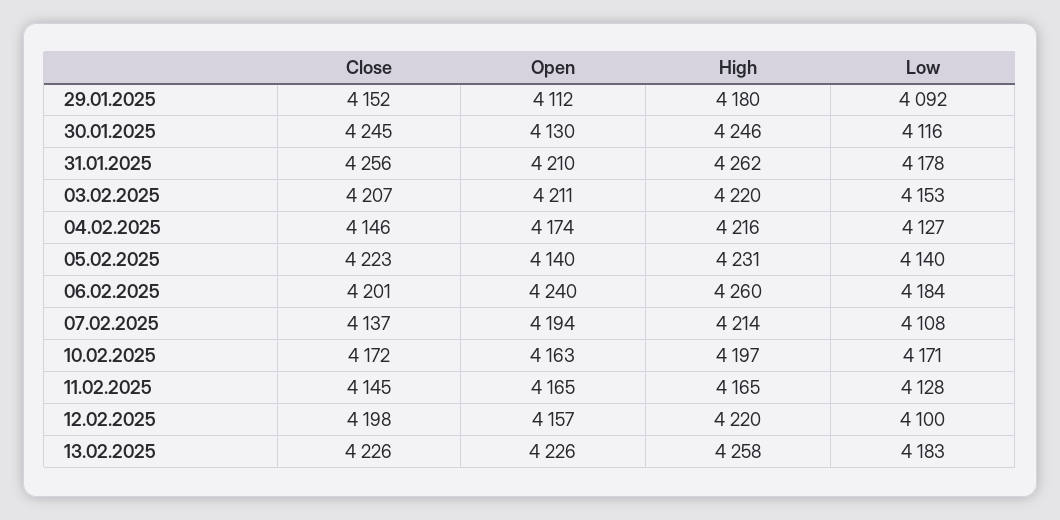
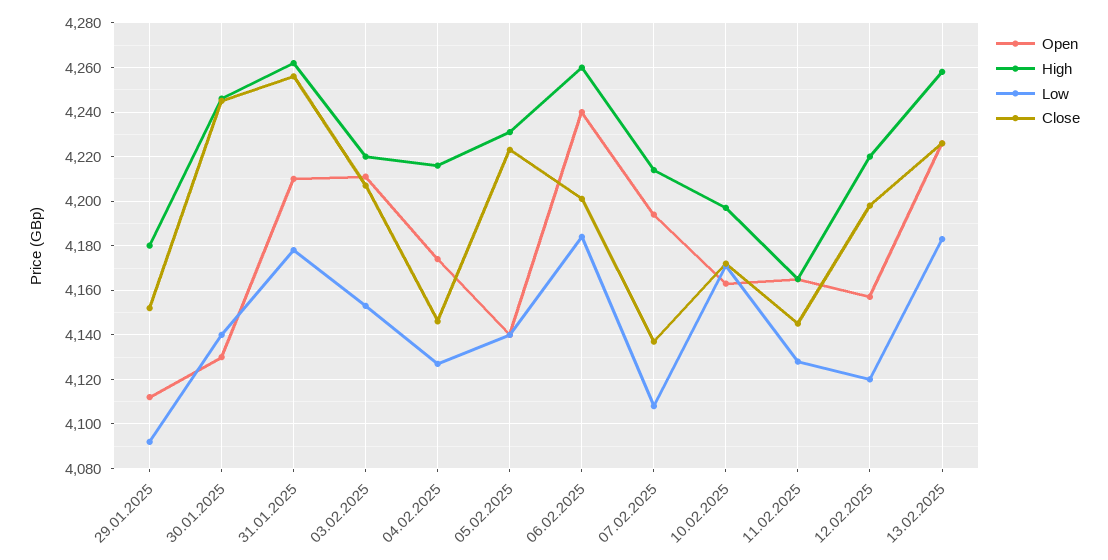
Low, 30.01.2025: 4116 -> 4140
Low, 12.02.2025: 4100 -> 4120

